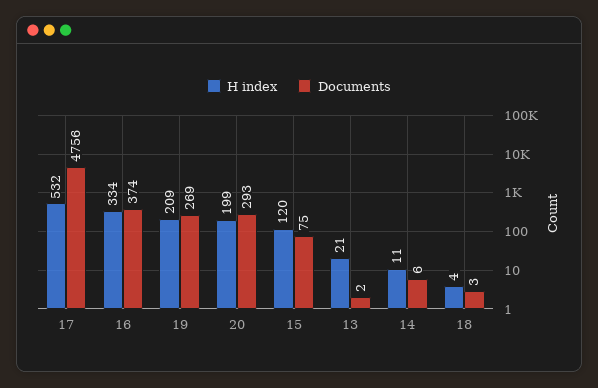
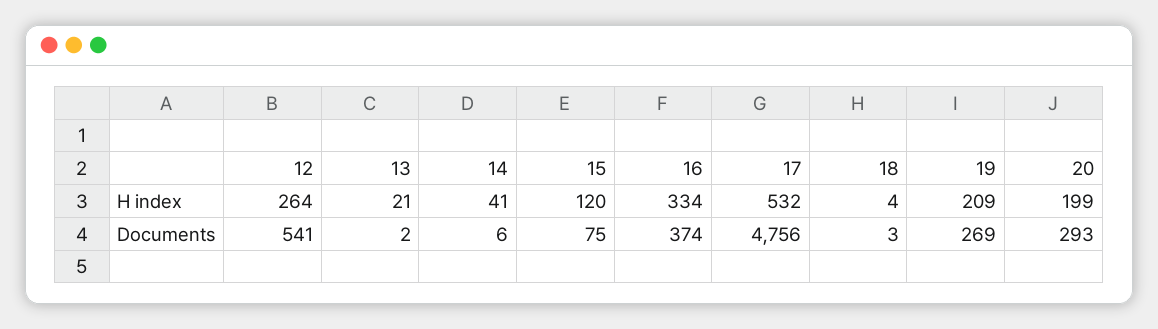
H index, 14: 11 -> 41
H index, 12: none -> 264
Documents, 12: none -> 541

